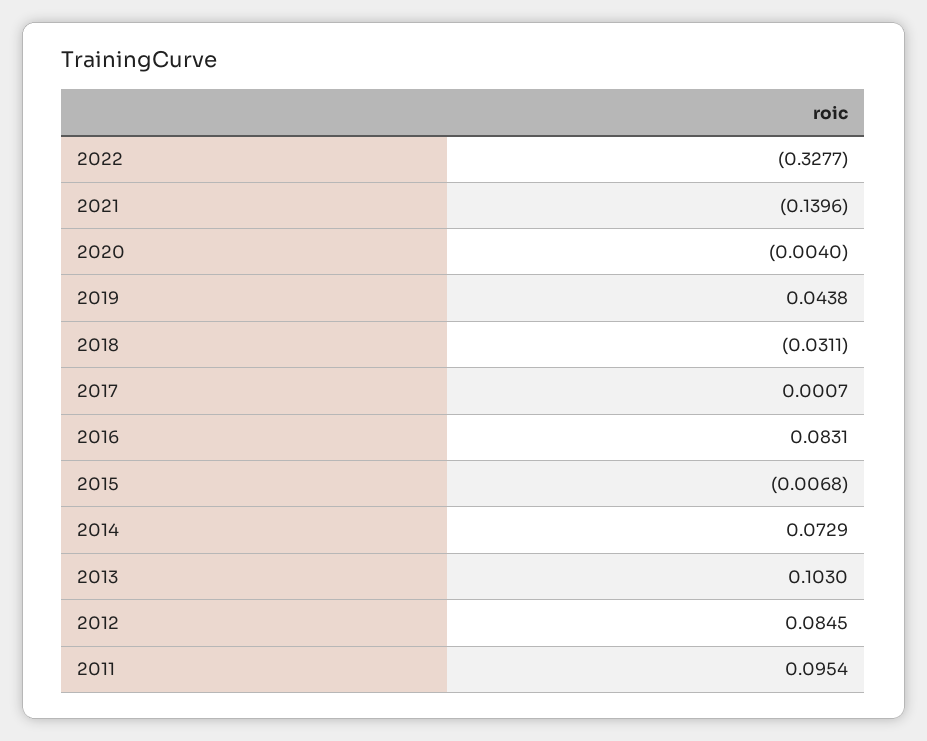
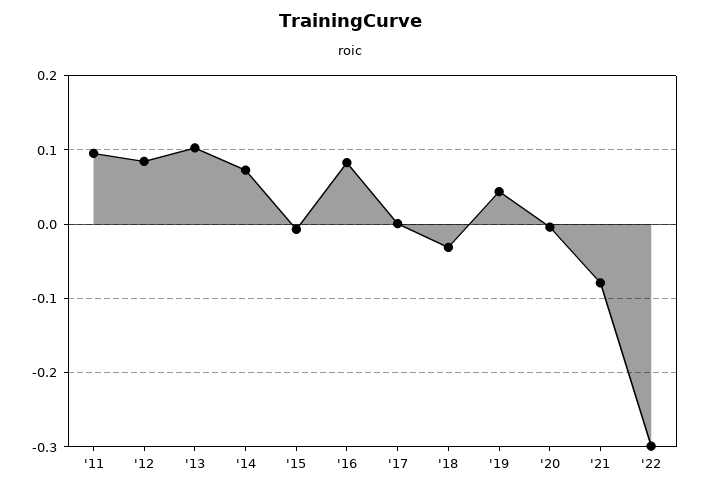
2022: -0.3277 -> -0.3
2021: -0.1396 -> -0.08

